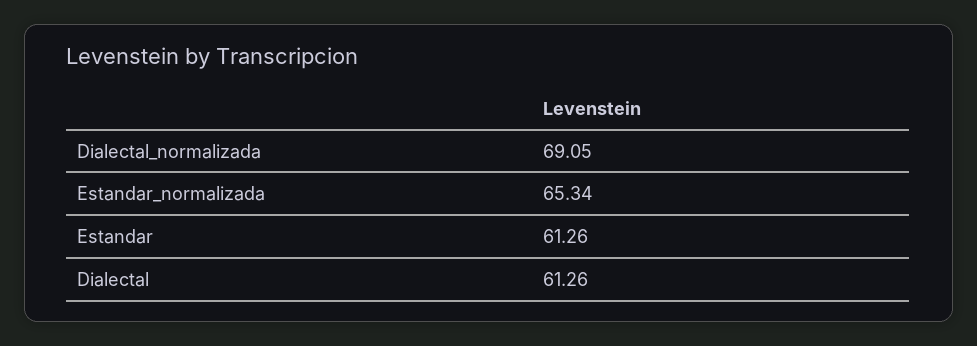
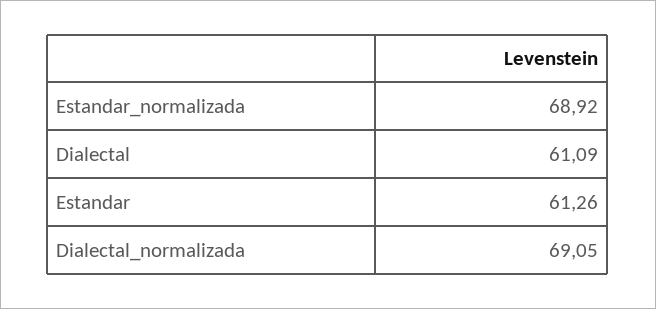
Estandar_normalizada: 65.34 -> 68.92
Dialectal: 61.26 -> 61.09

